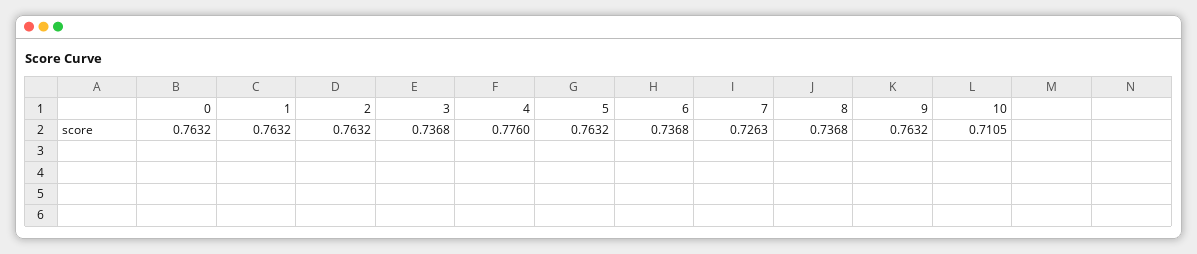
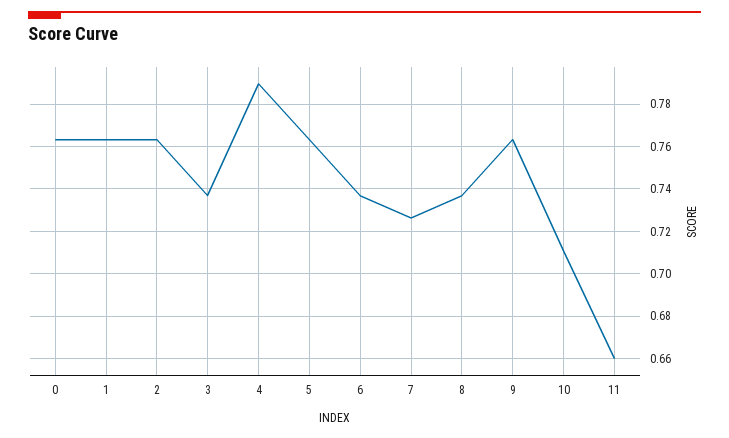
4: 0.776 -> 0.79
11: none -> 0.66

